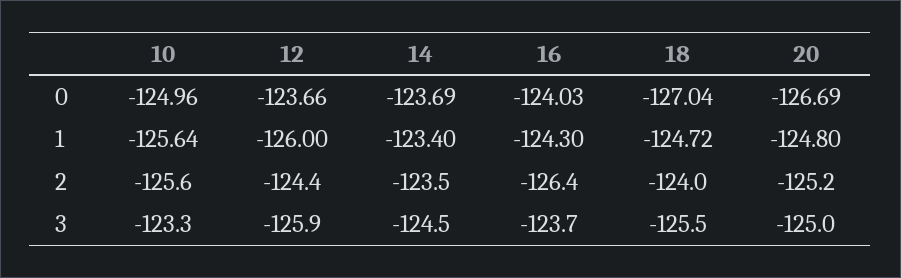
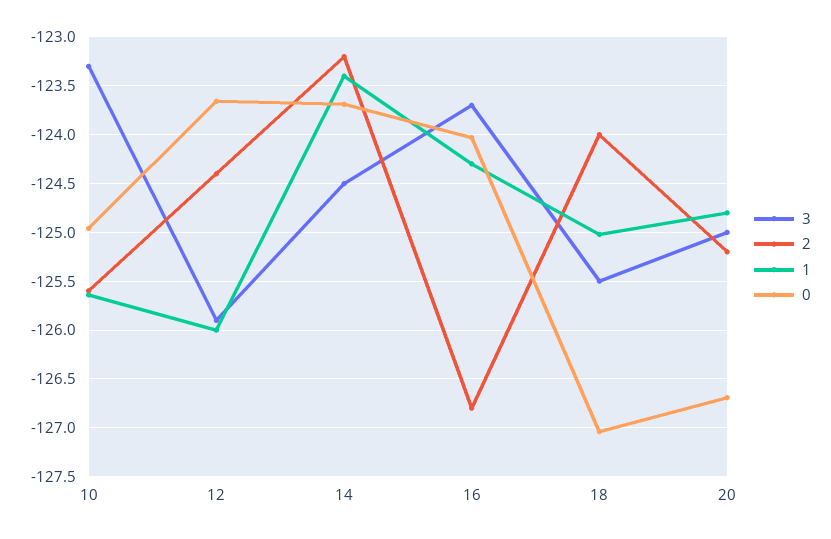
1, 18: -124.72 -> -125
2, 14: -123.5 -> -123.2
2, 16: -126.4 -> -126.8

